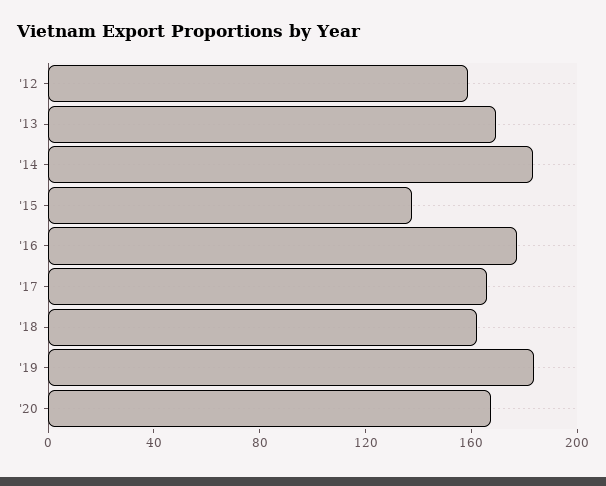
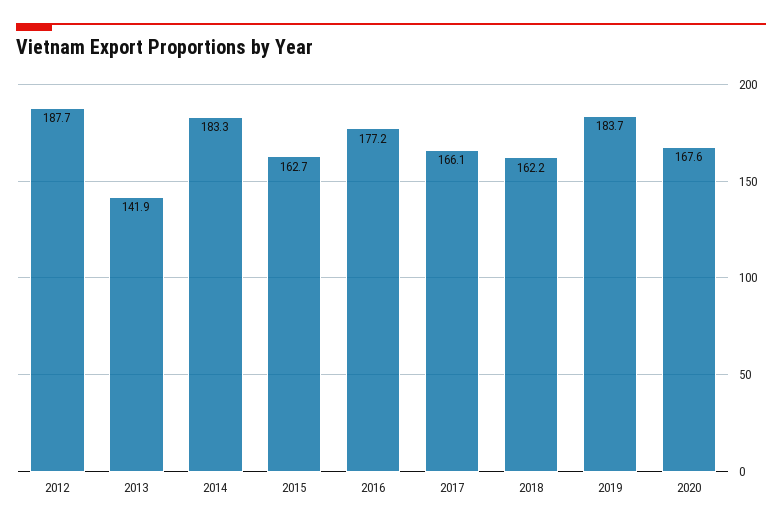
'12: 160 -> 187.7
'13: 170 -> 141.9
'15: 140 -> 162.7

